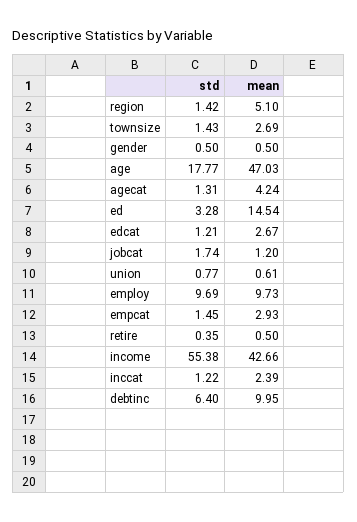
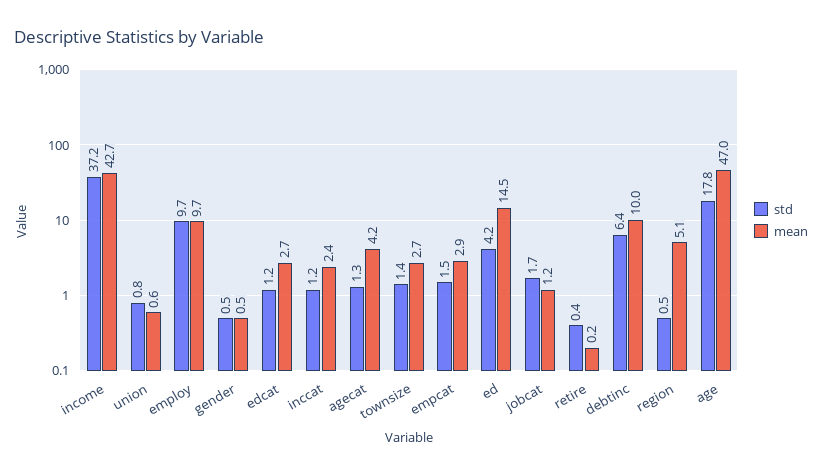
std, region: 1.42 -> 0.5
std, ed: 3.28 -> 4.2
mean, retire: 0.5 -> 0.2
std, income: 55.38 -> 37.2

